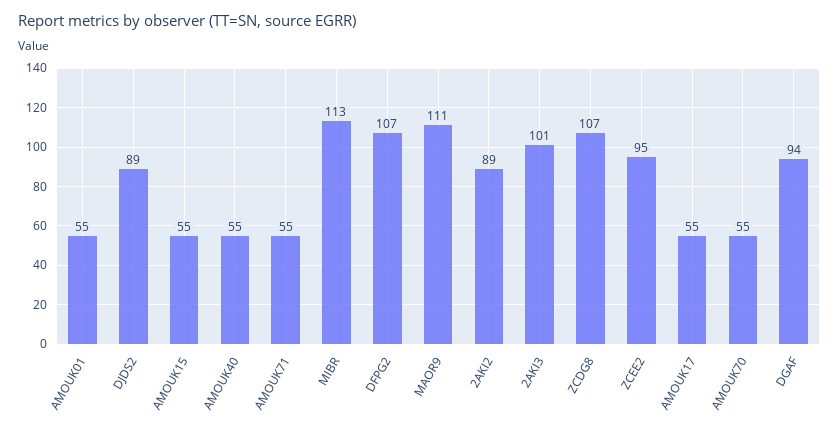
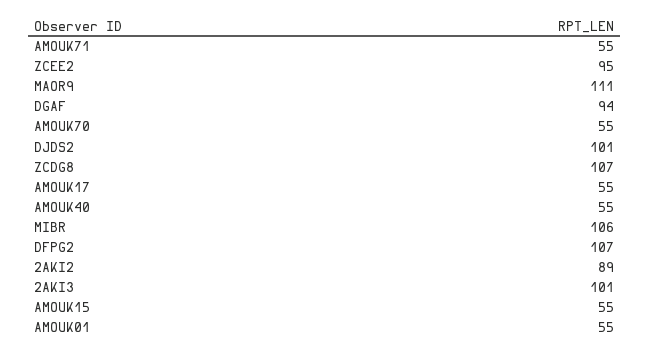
DJDS2: 89 -> 101
MIBR: 113 -> 106

